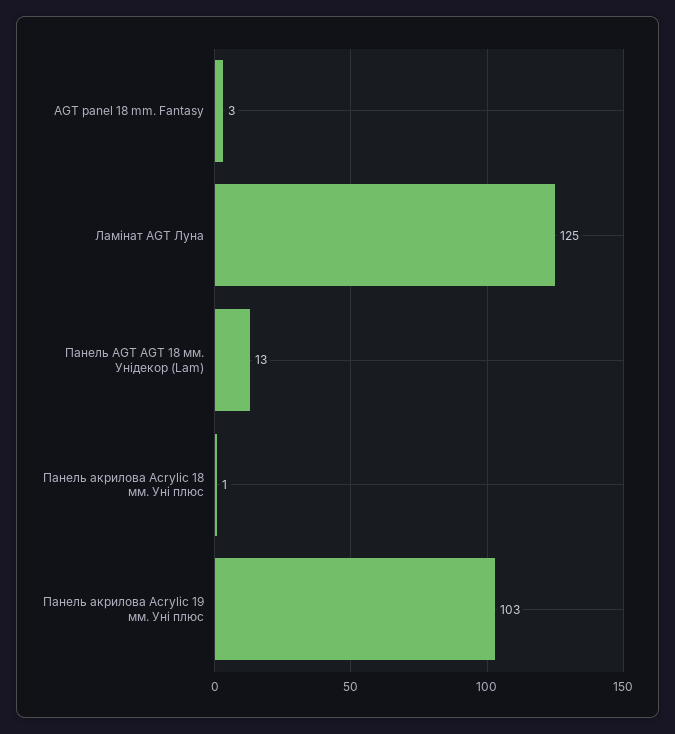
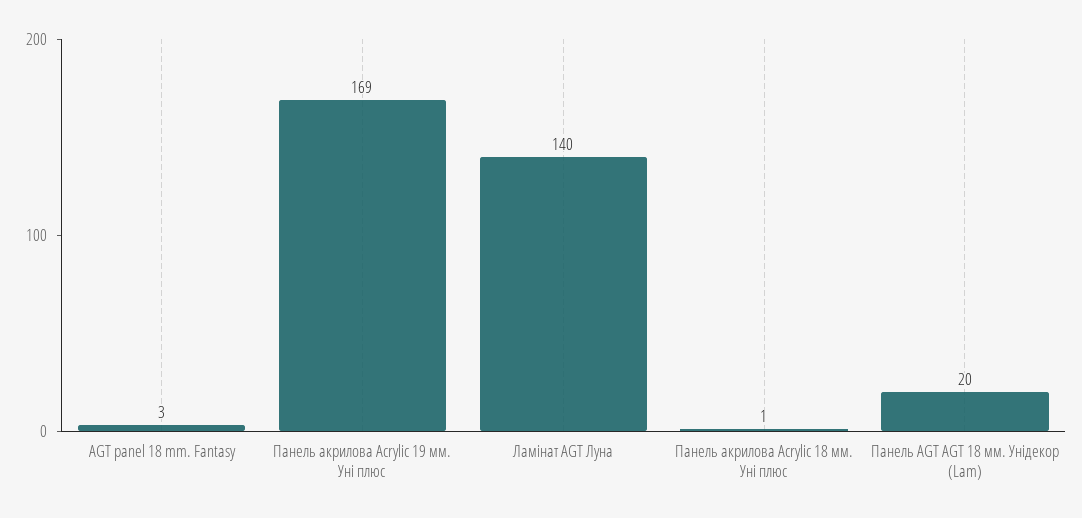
Ламінат AGT Луна: 125 -> 140
Панель AGT AGT 18 мм. Унідекор (Lam): 13 -> 20
Панель акрилова Acrylic 19 мм. Уні плюс: 103 -> 169

